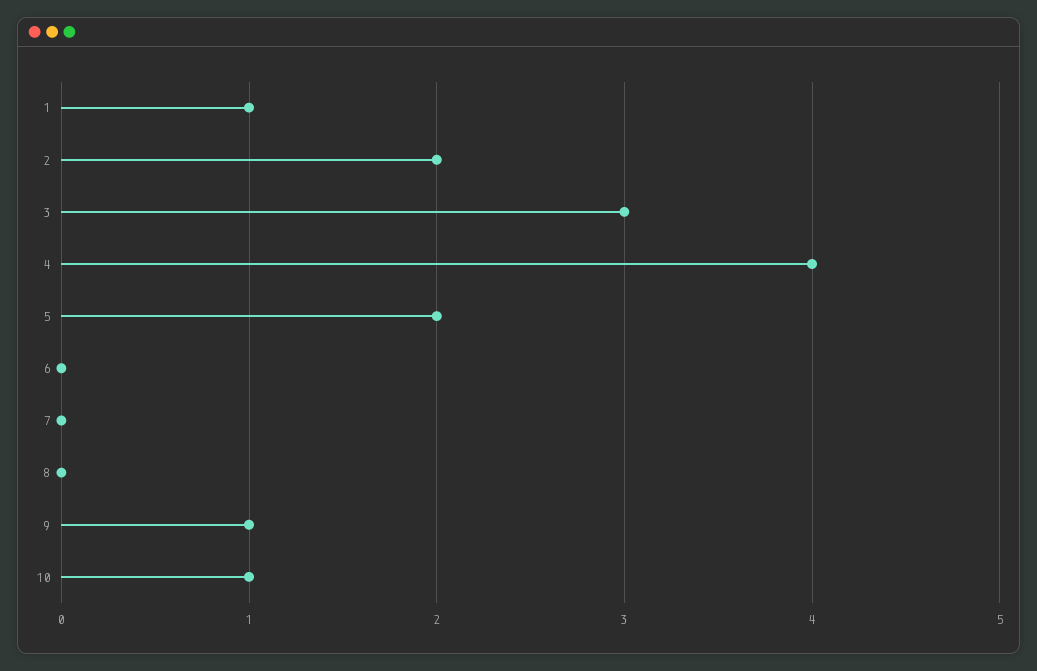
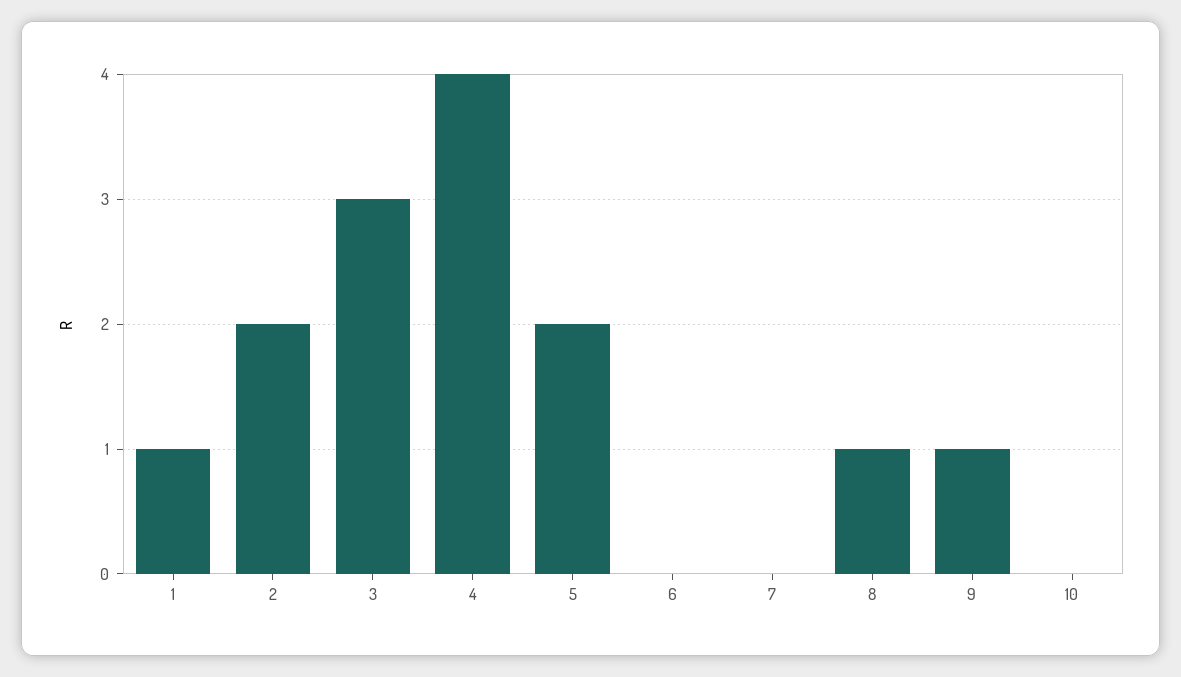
8: 0 -> 1
10: 1 -> 0

